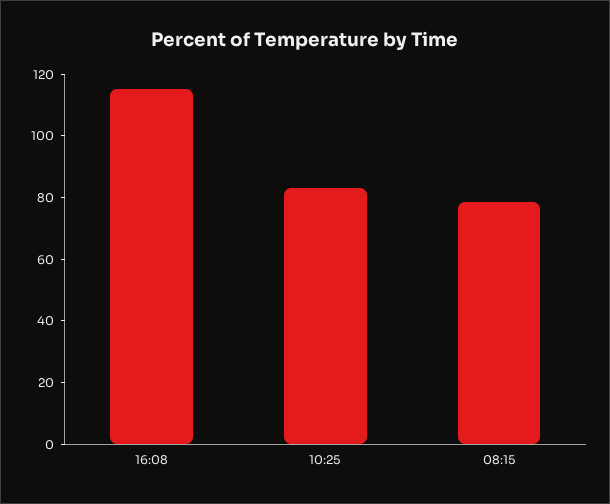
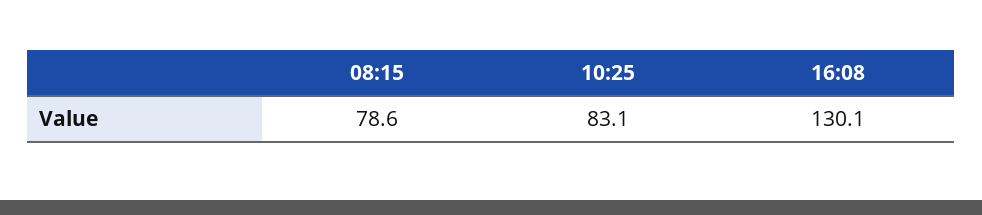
16:08: 115 -> 130.1

